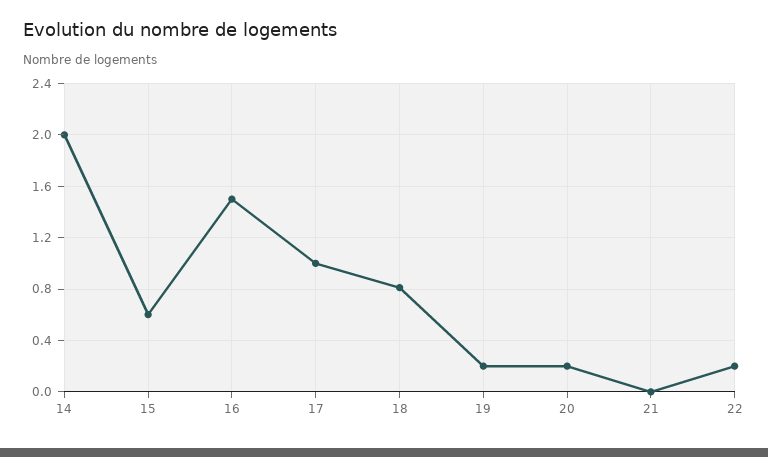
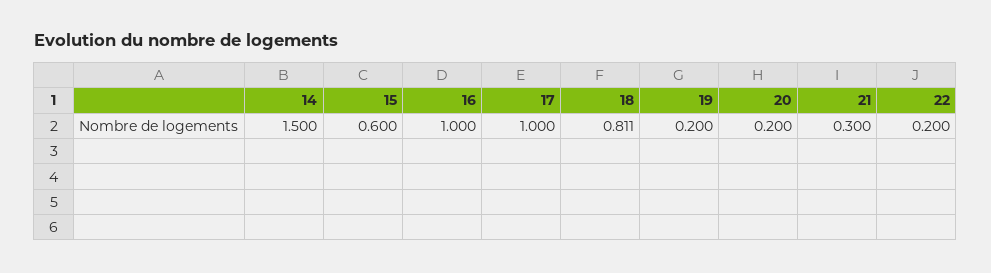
14: 2 -> 1.5
16: 1.5 -> 1
21: 0 -> 0.3

